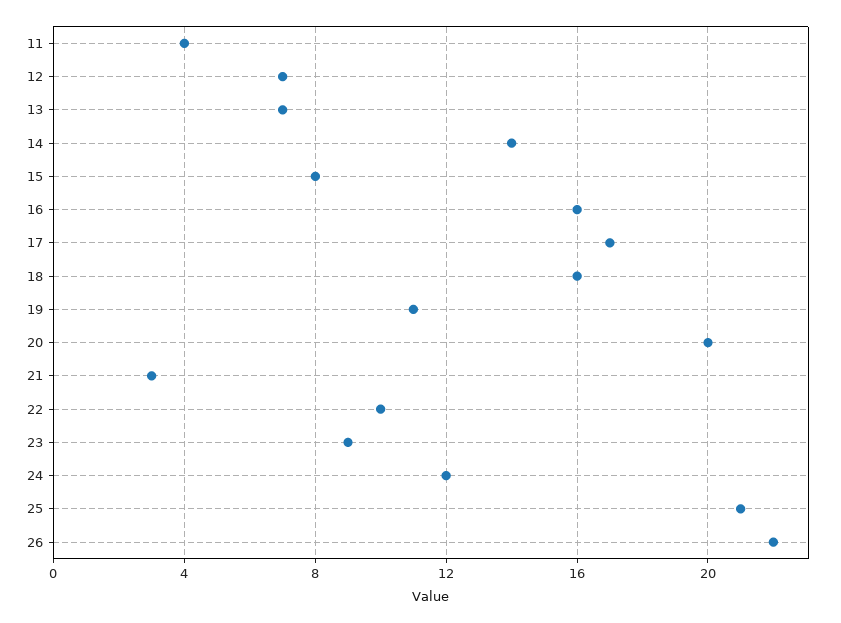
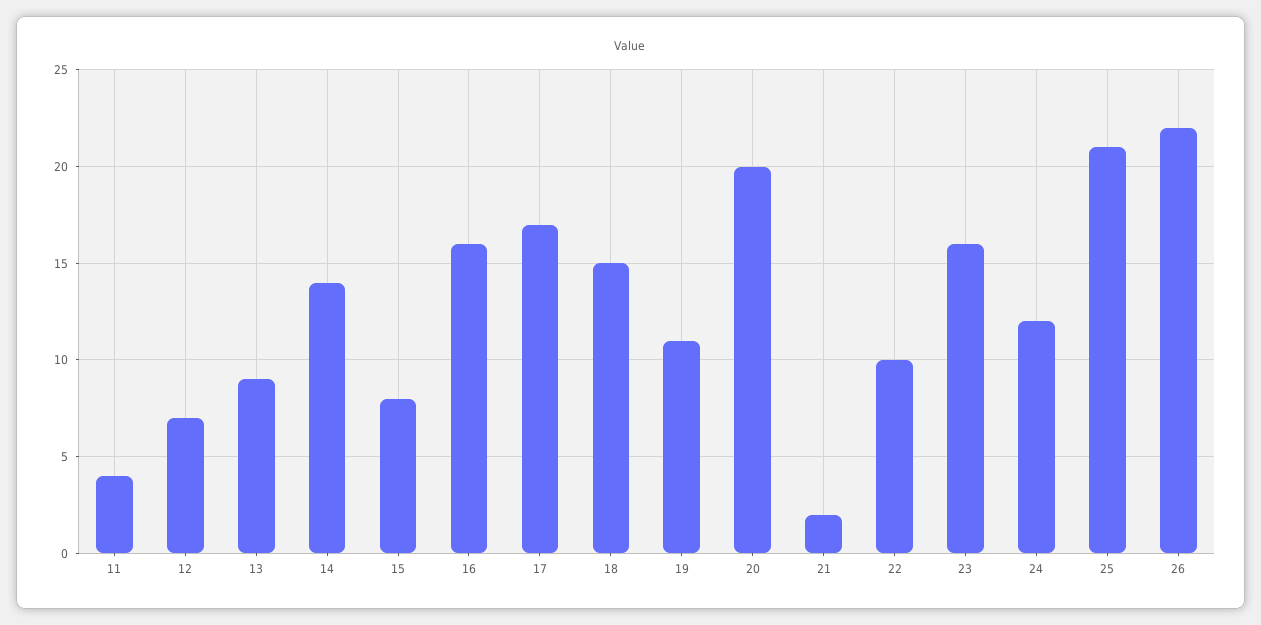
13: 7 -> 9
18: 16 -> 15
21: 3 -> 2
23: 9 -> 16

